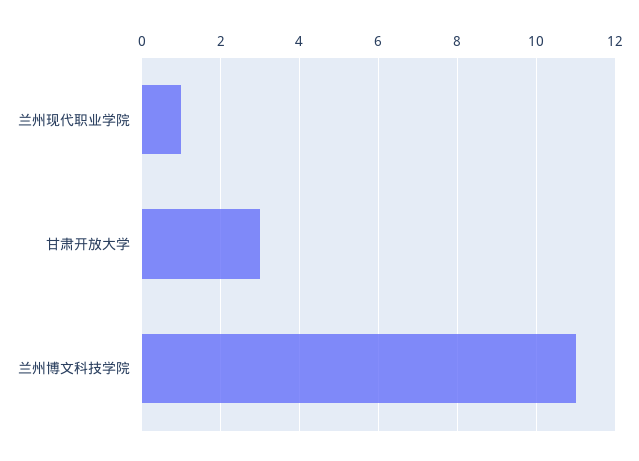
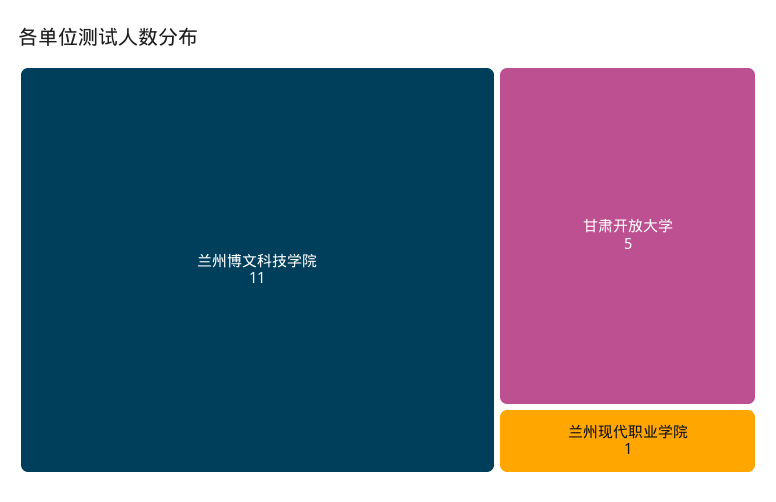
甘肃开放大学: 3 -> 5

